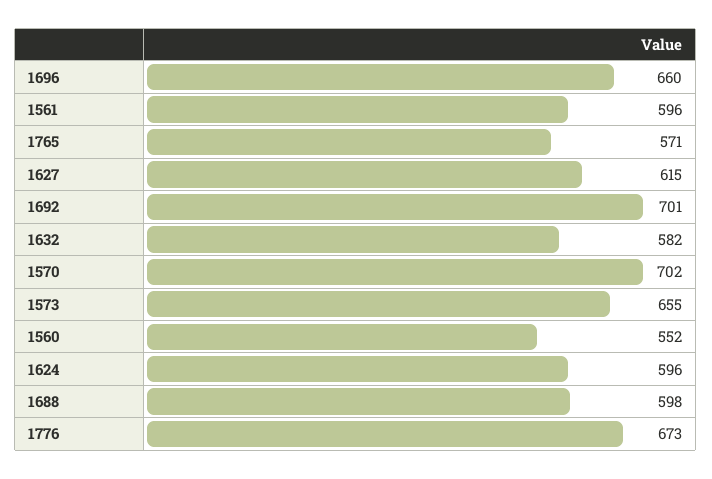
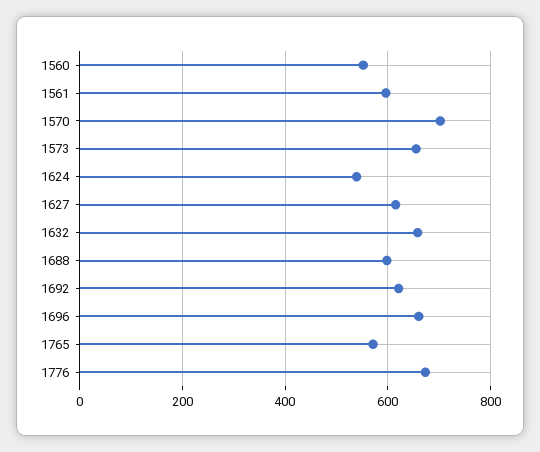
1692: 701 -> 620
1632: 582 -> 660
1624: 596 -> 540

